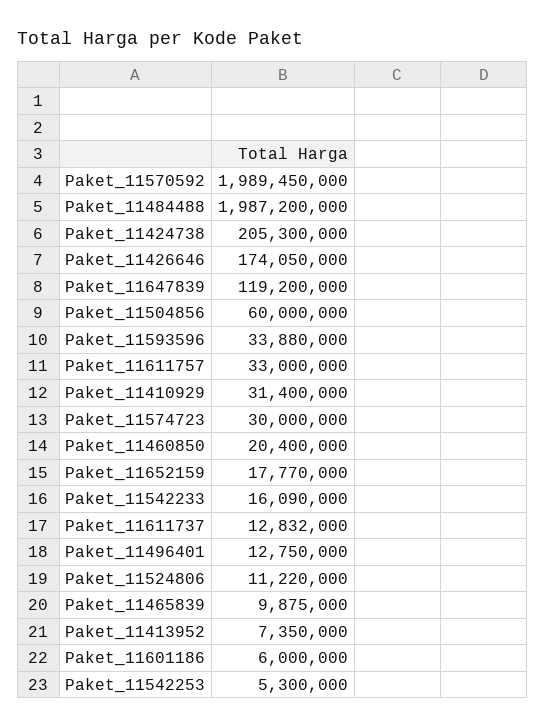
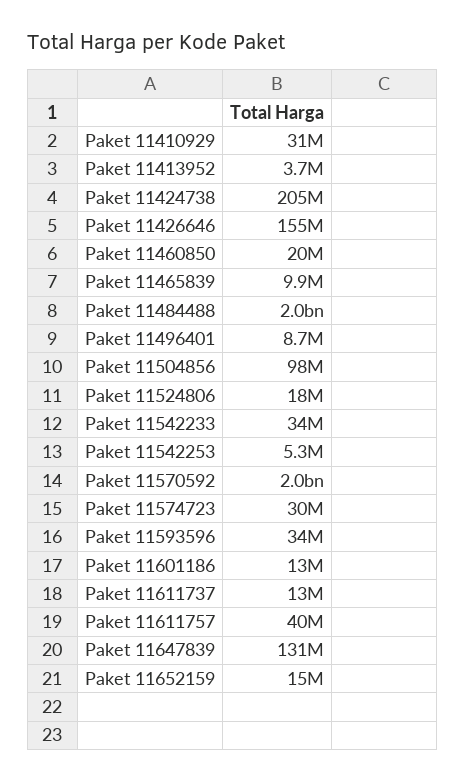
Paket_11426646: 174050000 -> 155000000
Paket_11647839: 119200000 -> 131000000
Paket_11504856: 60000000 -> 98000000
Paket_11611757: 33000000 -> 40000000
Paket_11652159: 17770000 -> 15000000
Paket_11542233: 16090000 -> 34000000
Paket_11496401: 12750000 -> 8700000
Paket_11524806: 11220000 -> 18000000
Paket_11413952: 7350000 -> 3700000
Paket_11601186: 6000000 -> 13000000

